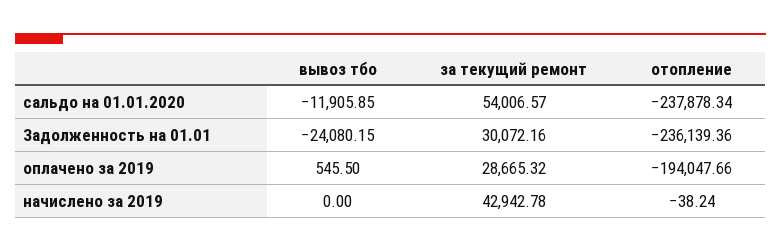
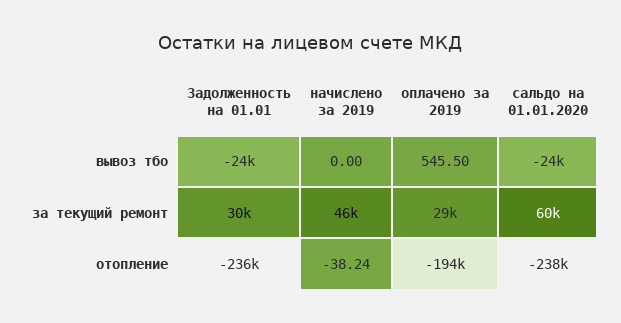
вывоз тбо, сальдо на 01.01.2020: -11905.85 -> -24000
за текущий ремонт, сальдо на 01.01.2020: 54006.57 -> 60000
за текущий ремонт, начислено за 2019: 42942.78 -> 46000

